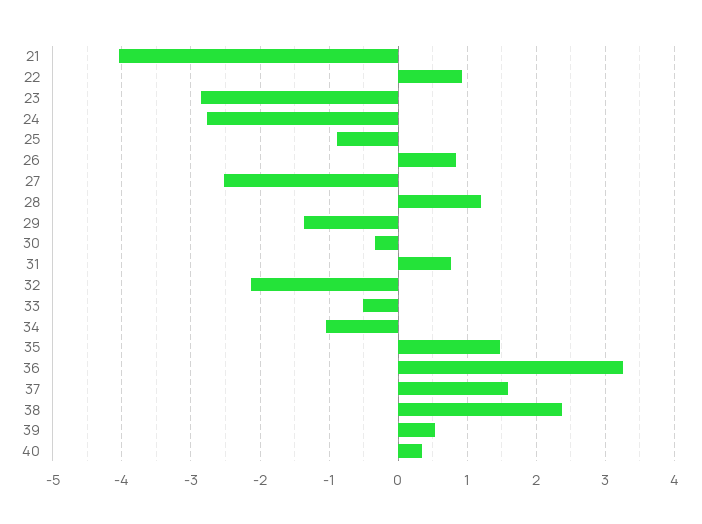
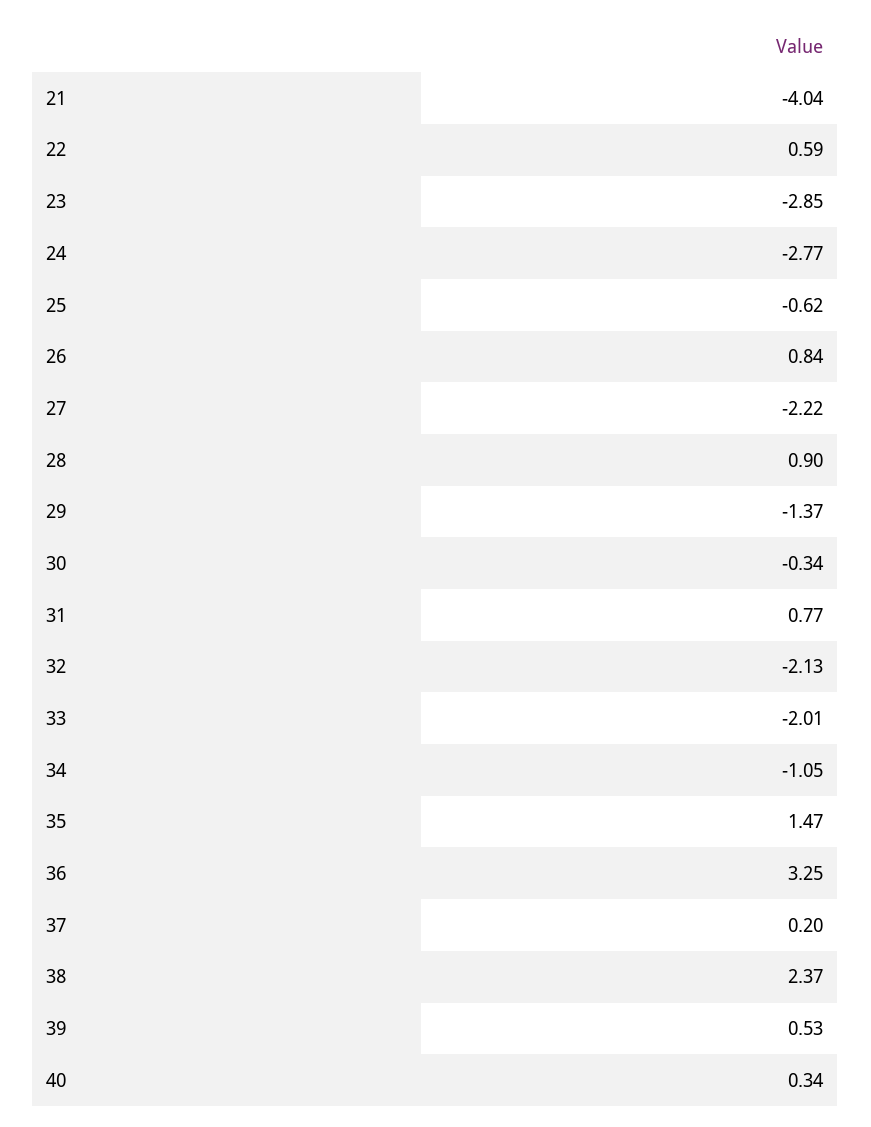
22: 0.9 -> 0.59
25: -0.9 -> -0.62
27: -2.5 -> -2.22
28: 1.2 -> 0.9
33: -0.5 -> -2.01
37: 1.6 -> 0.2

